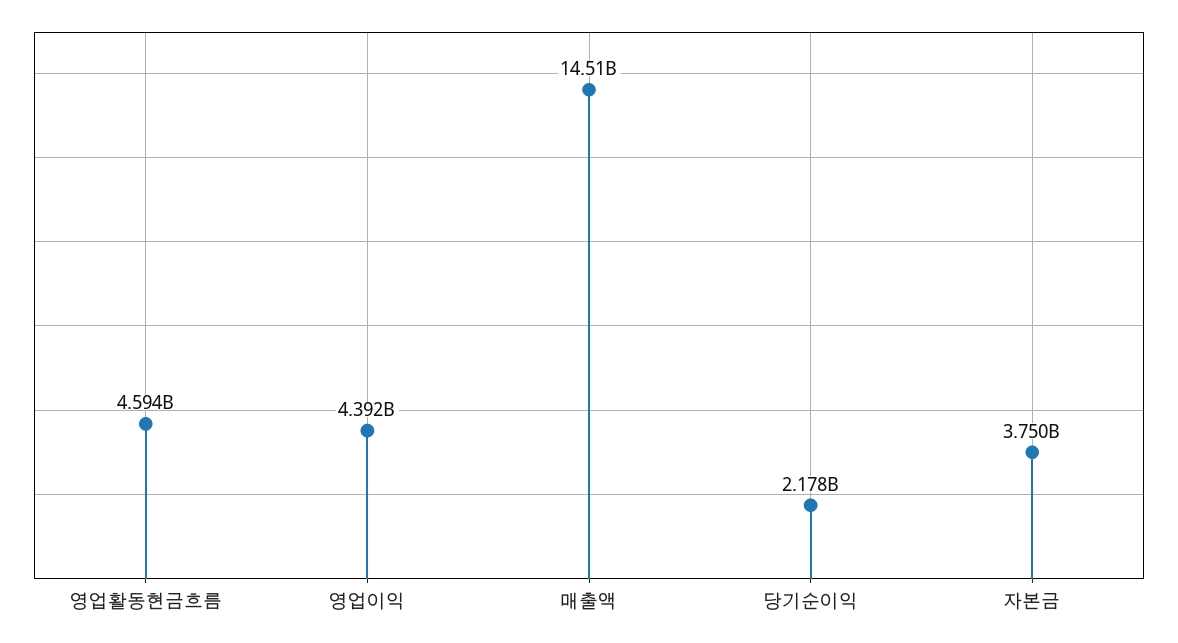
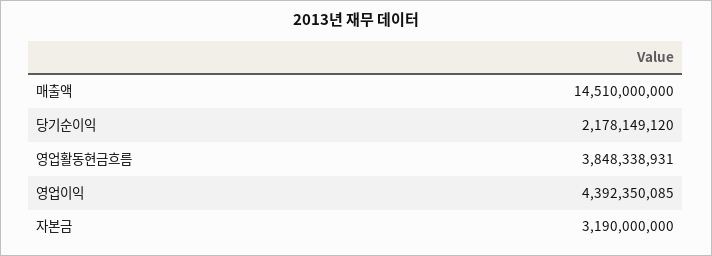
영업활동현금흐름: 4594000000 -> 3848338931
자본금: 3750000000 -> 3190000000

